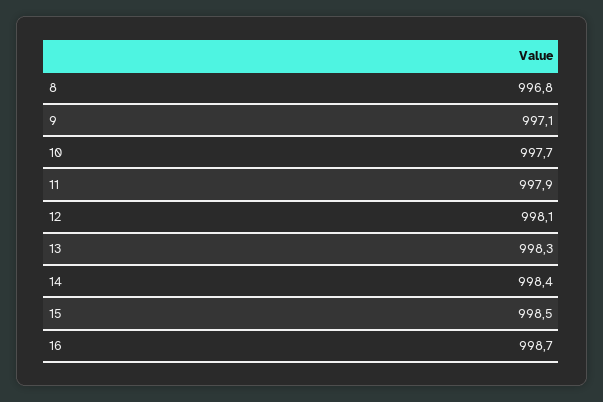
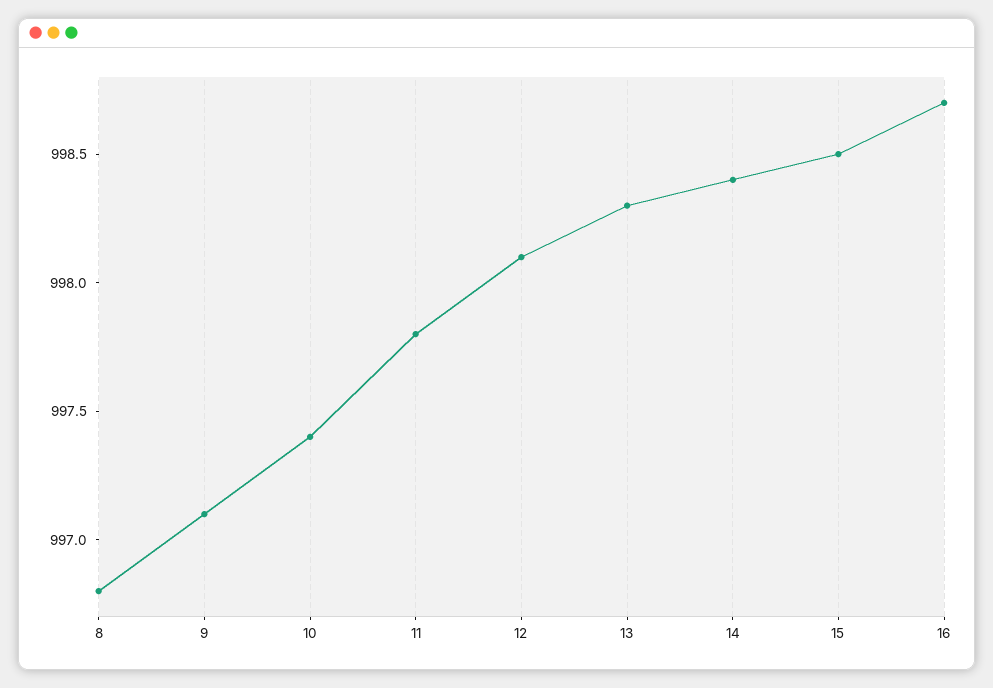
10: 997.7 -> 997.4
11: 997.9 -> 997.8

